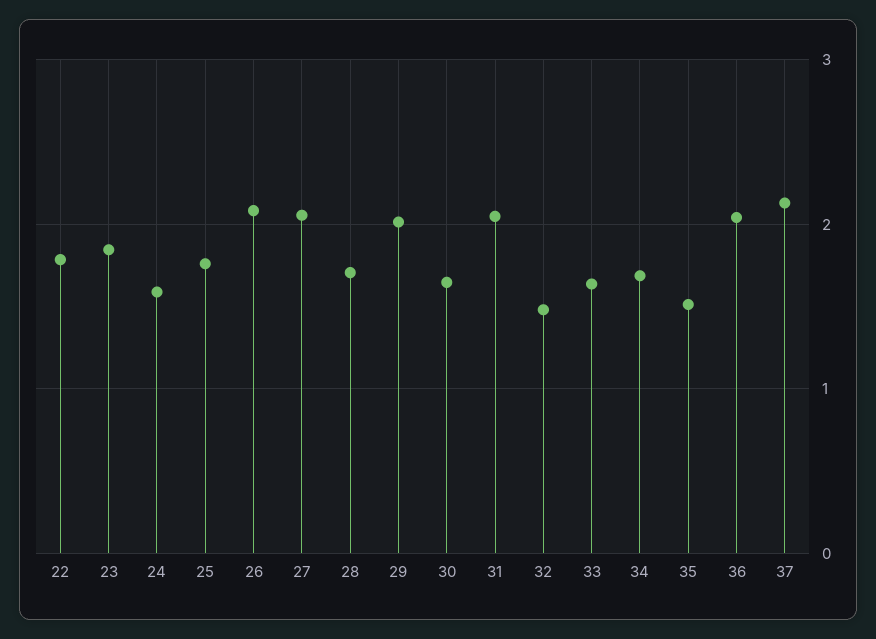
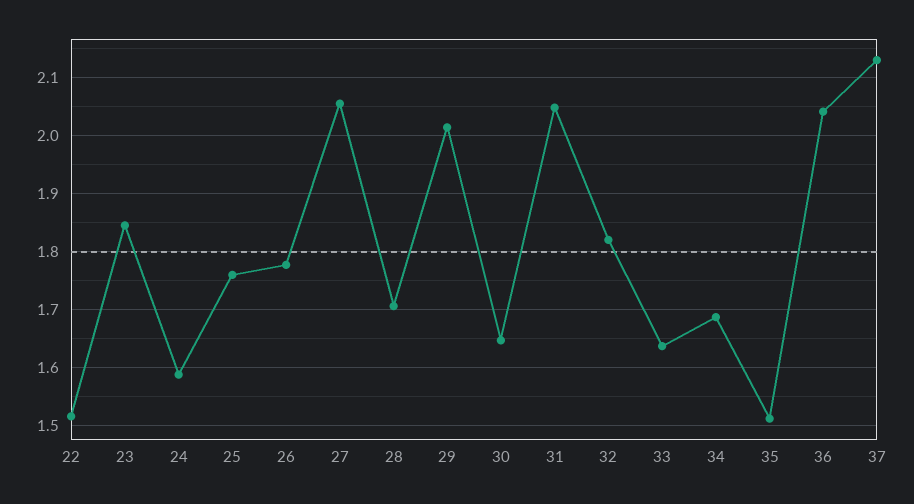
22: 1.8 -> 1.52
26: 2.1 -> 1.78
32: 1.5 -> 1.82

